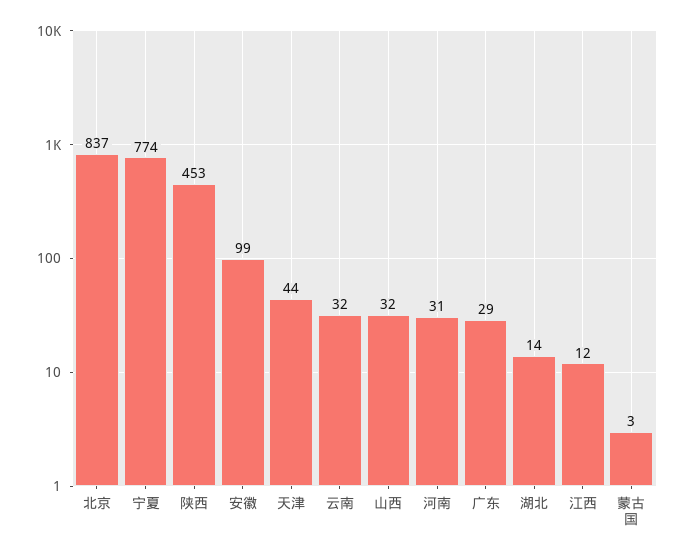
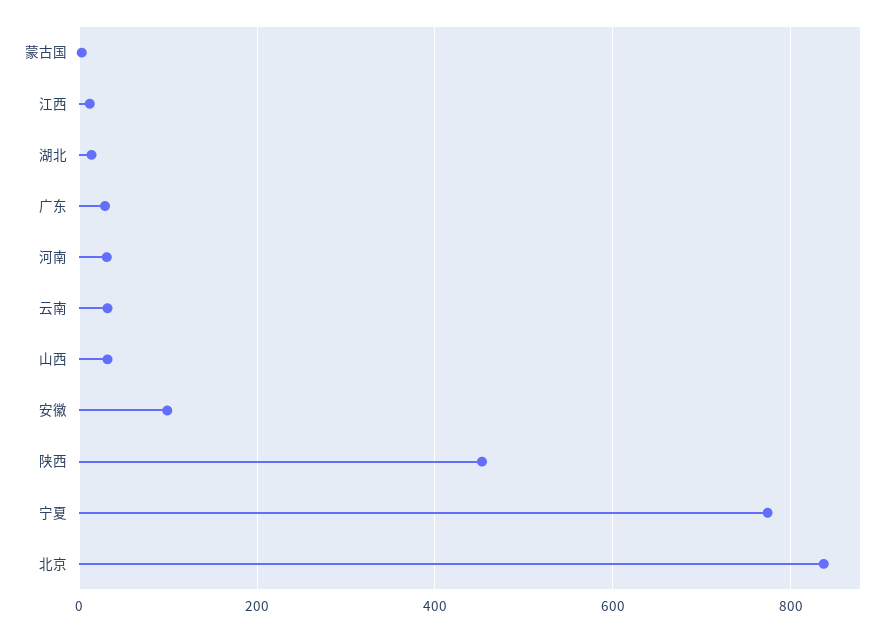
天津: 44 -> none

